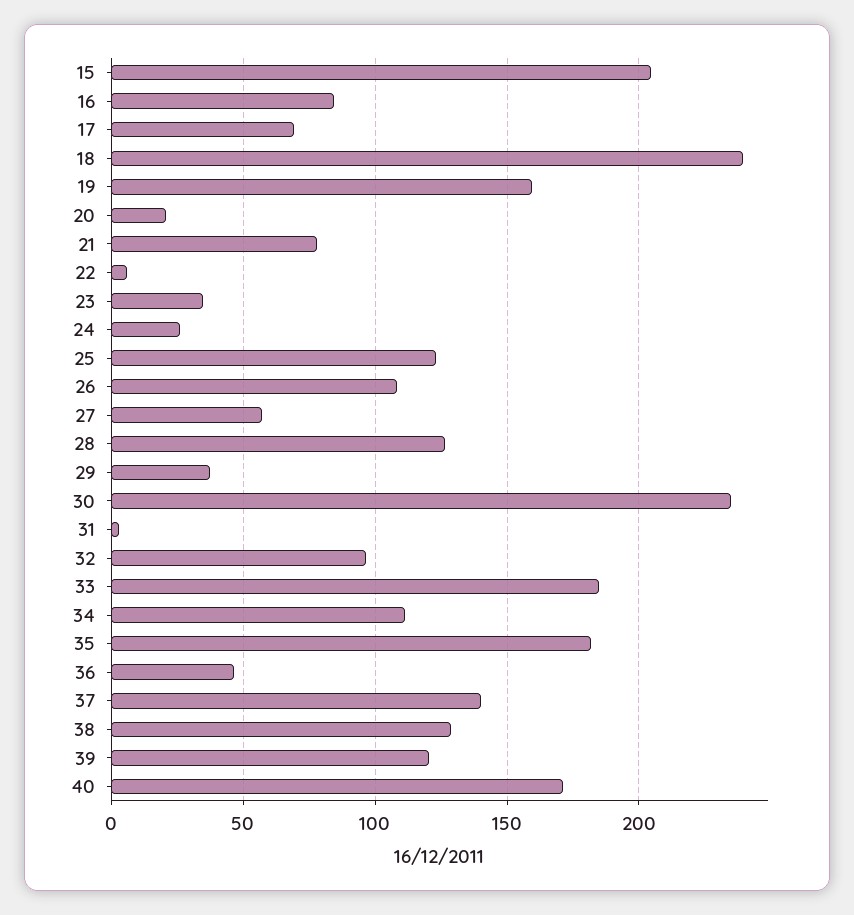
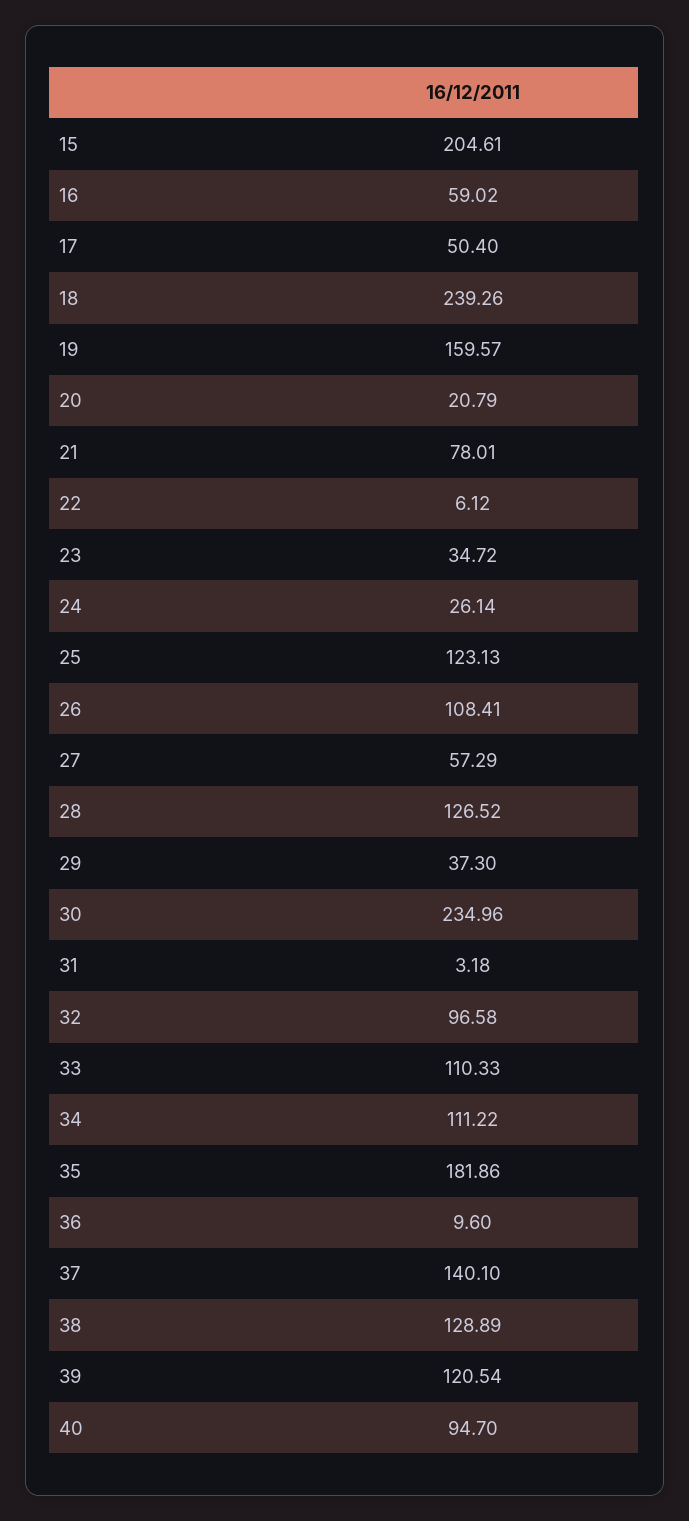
16: 85 -> 59.02
17: 70 -> 50.4
33: 185 -> 110.33
36: 45 -> 9.6
40: 170 -> 94.7

